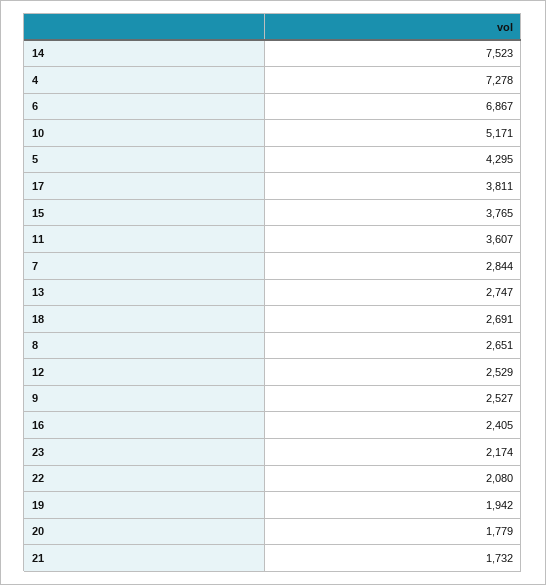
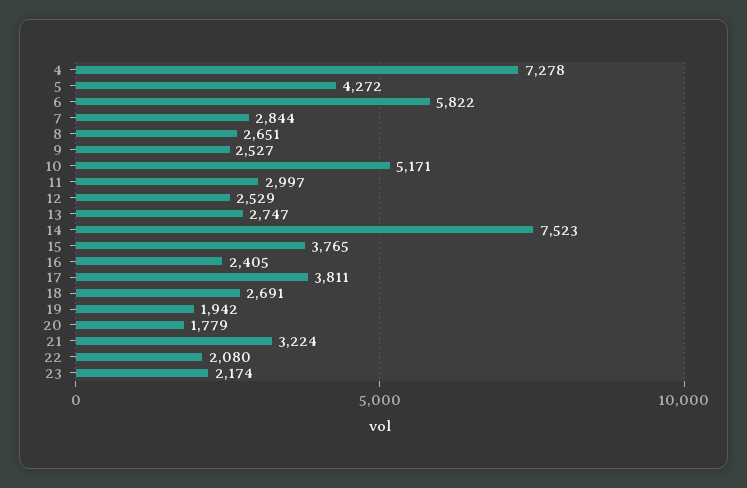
6: 6867 -> 5822
5: 4295 -> 4272
11: 3607 -> 2997
21: 1732 -> 3224

